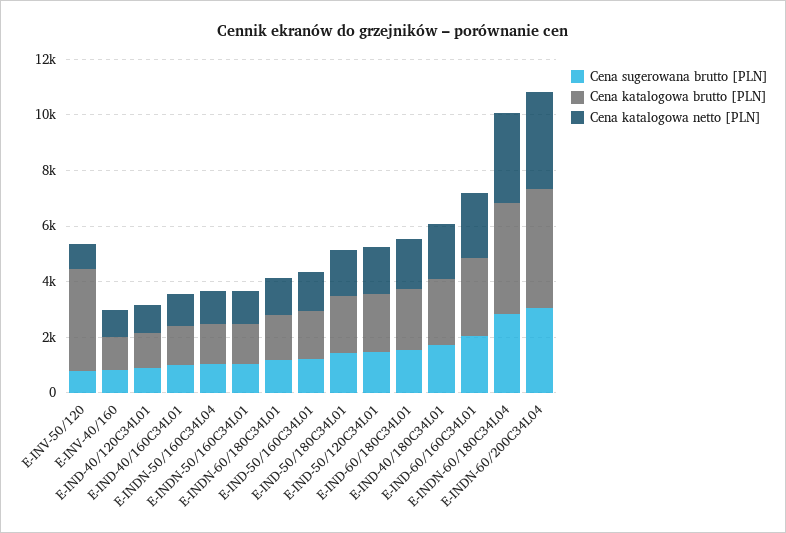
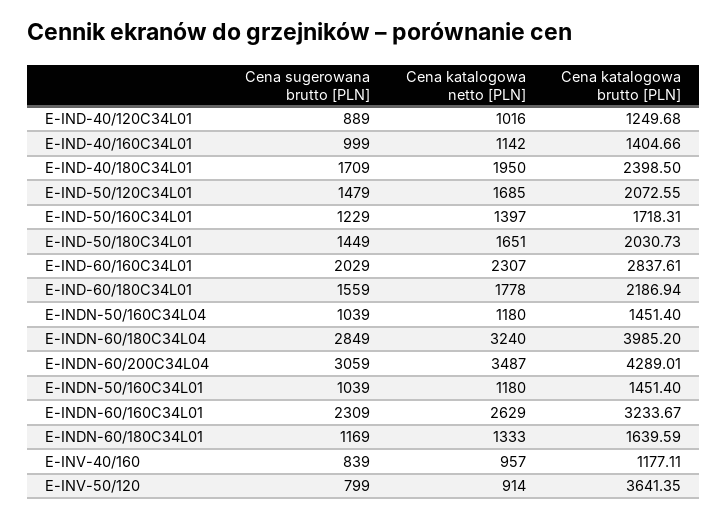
Cena sugerowana brutto [PLN], E-INDN-60/160C34L01: none -> 2309
Cena katalogowa netto [PLN], E-INDN-60/160C34L01: none -> 2629
Cena katalogowa brutto [PLN], E-INDN-60/160C34L01: none -> 3233.67

